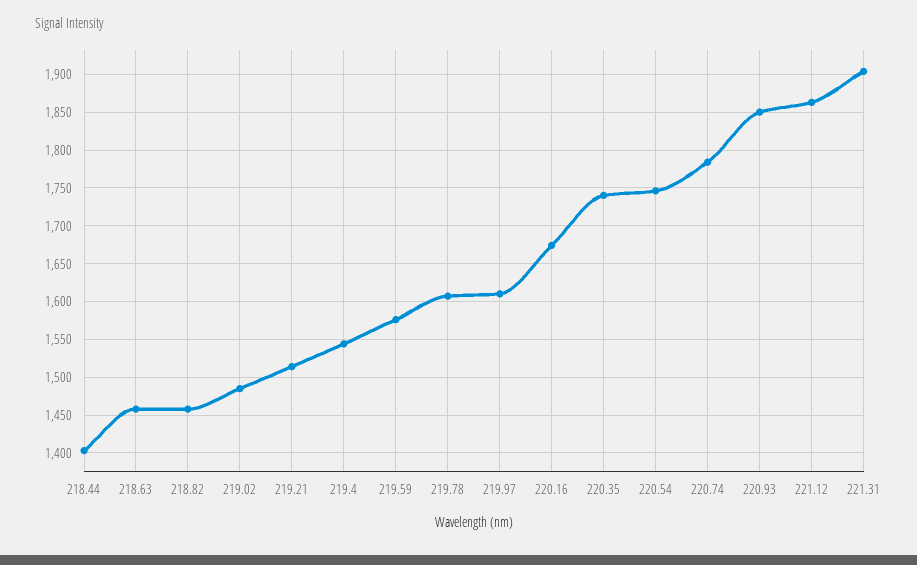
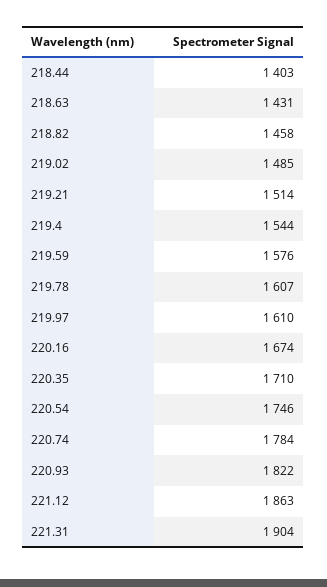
218.63: 1460 -> 1431
220.35: 1740 -> 1710
220.93: 1850 -> 1822

